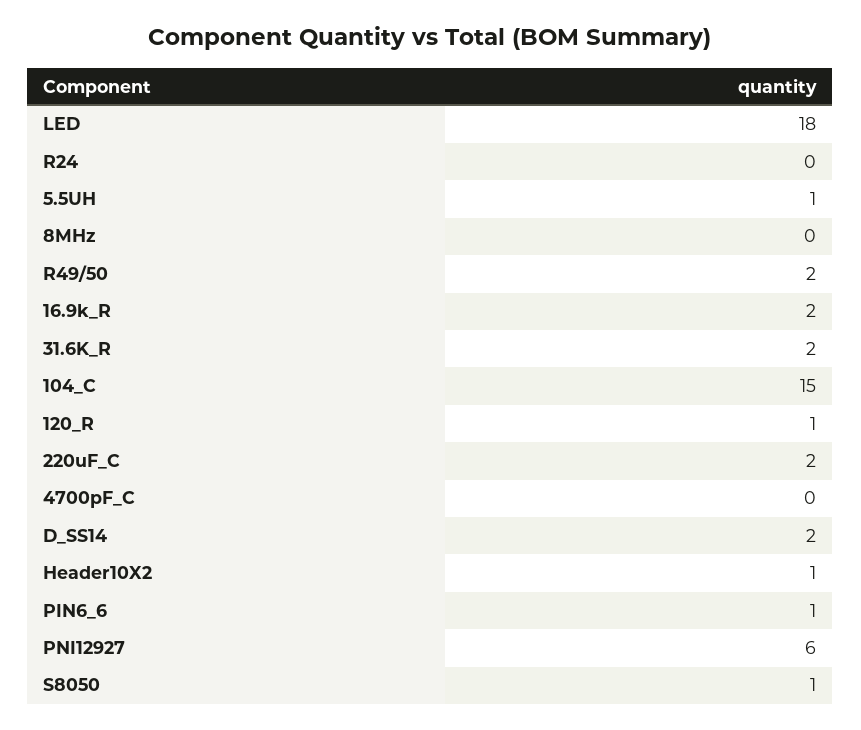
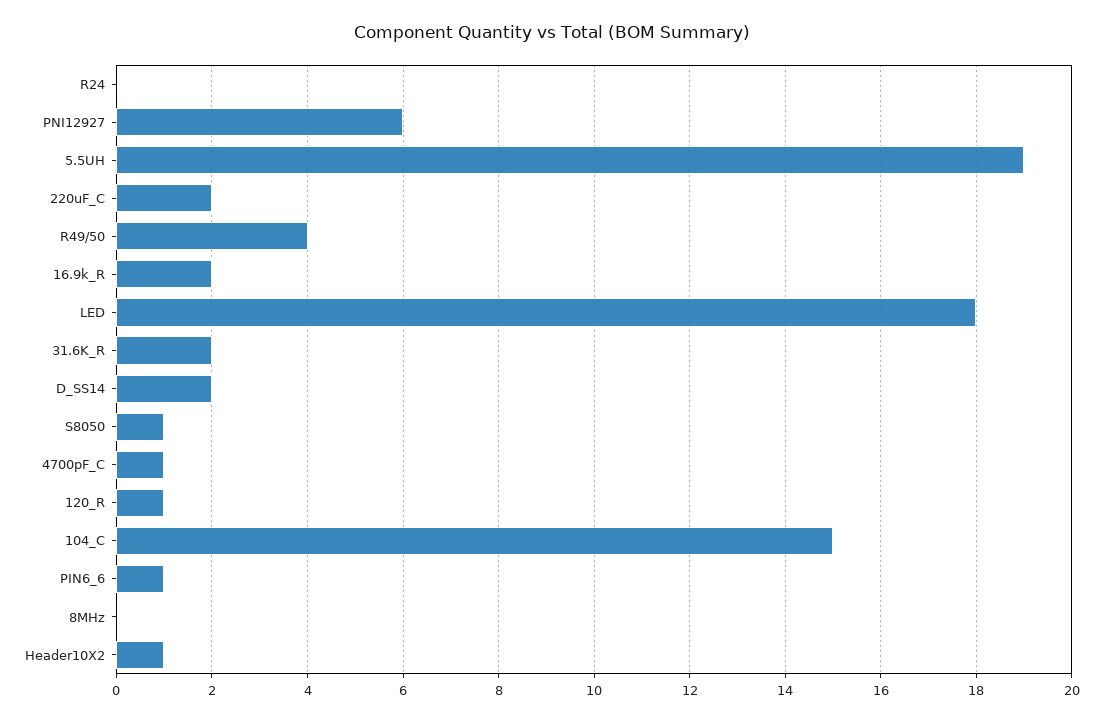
5.5UH: 1 -> 19
R49/50: 2 -> 4
4700pF_C: 0 -> 1

